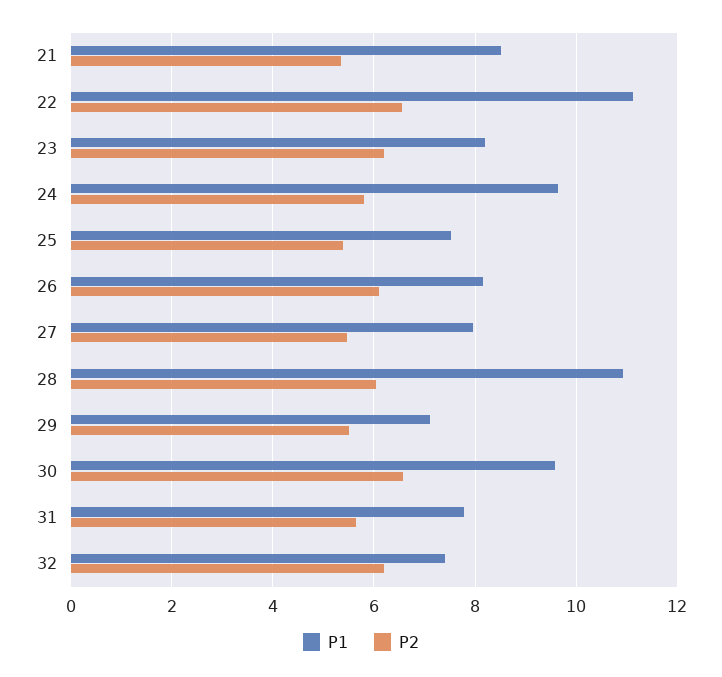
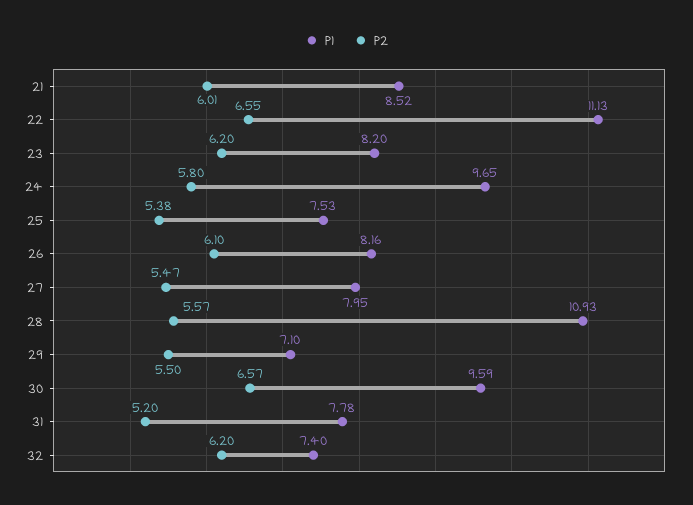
P2, 21: 5.4 -> 6.01
P2, 28: 6 -> 5.57
P2, 31: 5.6 -> 5.2

